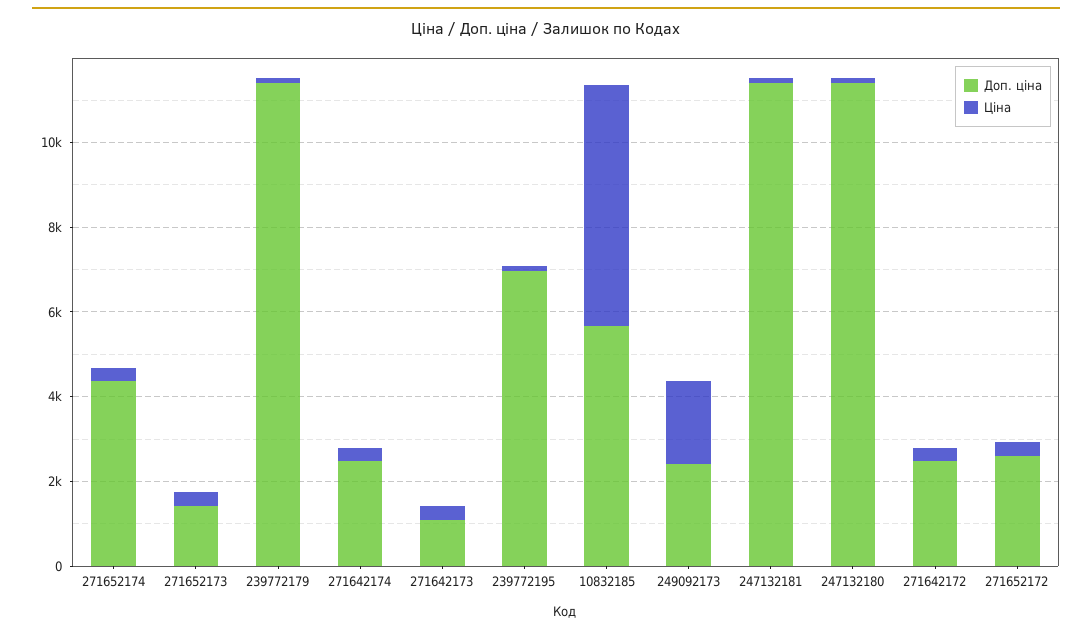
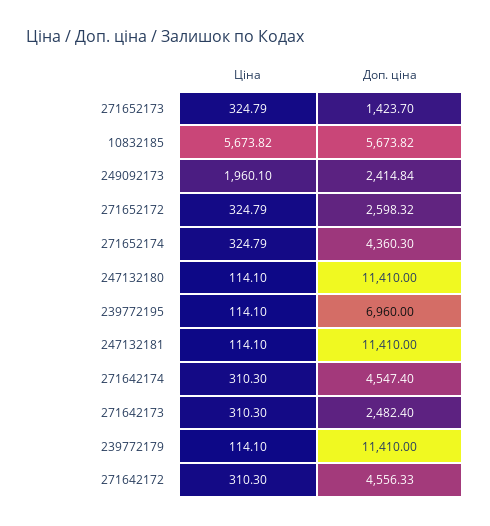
Доп. ціна, 271642174: 2500 -> 4547.4
Доп. ціна, 271642173: 1000 -> 2482.4
Доп. ціна, 271642172: 2500 -> 4556.33

